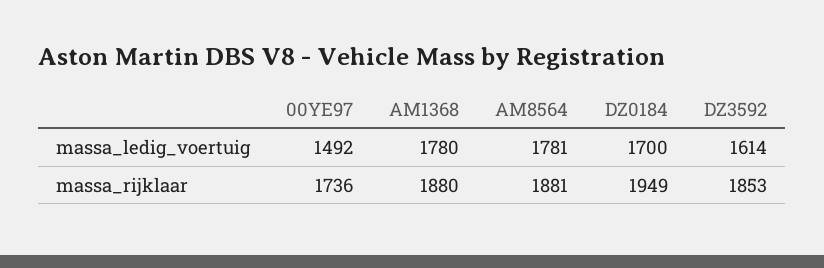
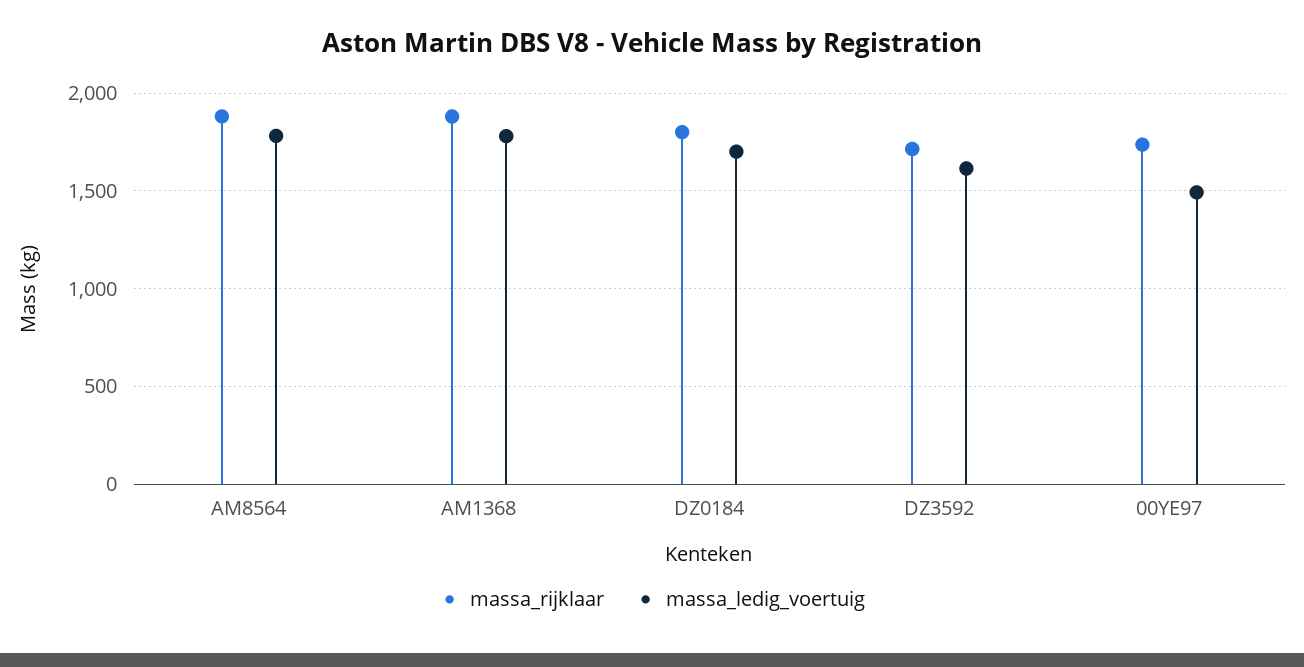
massa_rijklaar, DZ0184: 1949 -> 1800
massa_rijklaar, DZ3592: 1853 -> 1700

